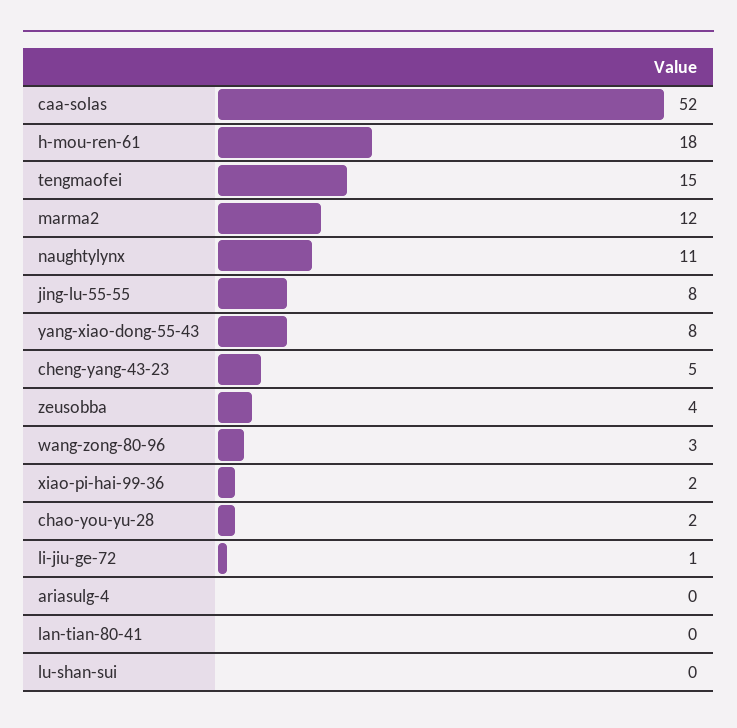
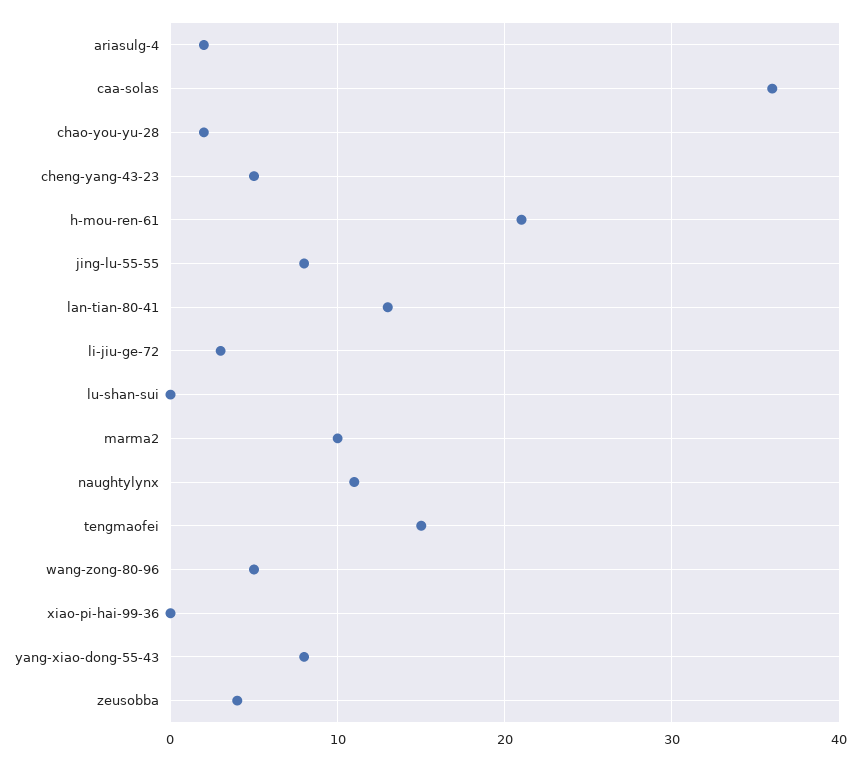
caa-solas: 52 -> 36
h-mou-ren-61: 18 -> 21
marma2: 12 -> 10
wang-zong-80-96: 3 -> 5
xiao-pi-hai-99-36: 2 -> 0
li-jiu-ge-72: 1 -> 3
ariasulg-4: 0 -> 2
lan-tian-80-41: 0 -> 13

